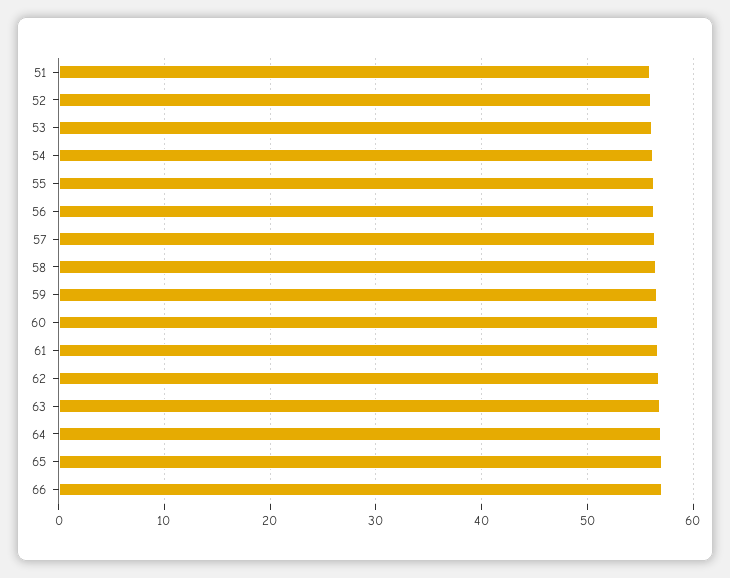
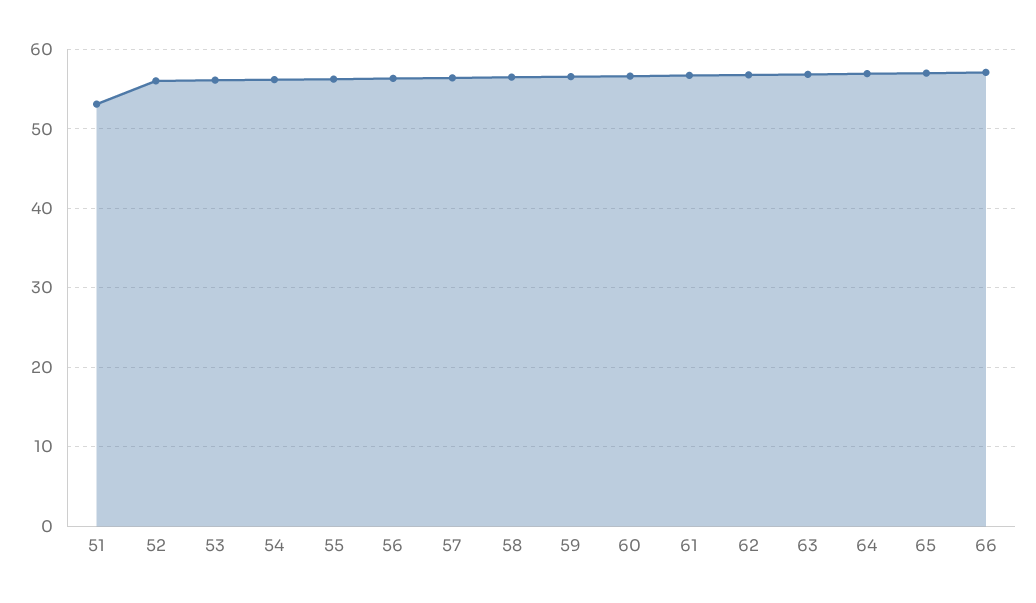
51: 56 -> 53

